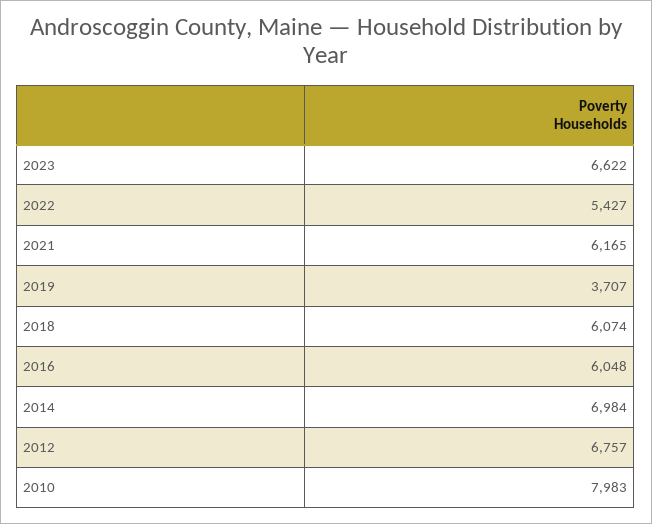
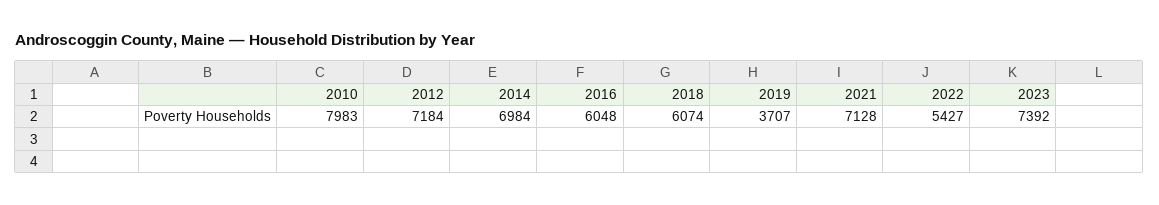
2023: 6622 -> 7392
2021: 6165 -> 7128
2012: 6757 -> 7184

